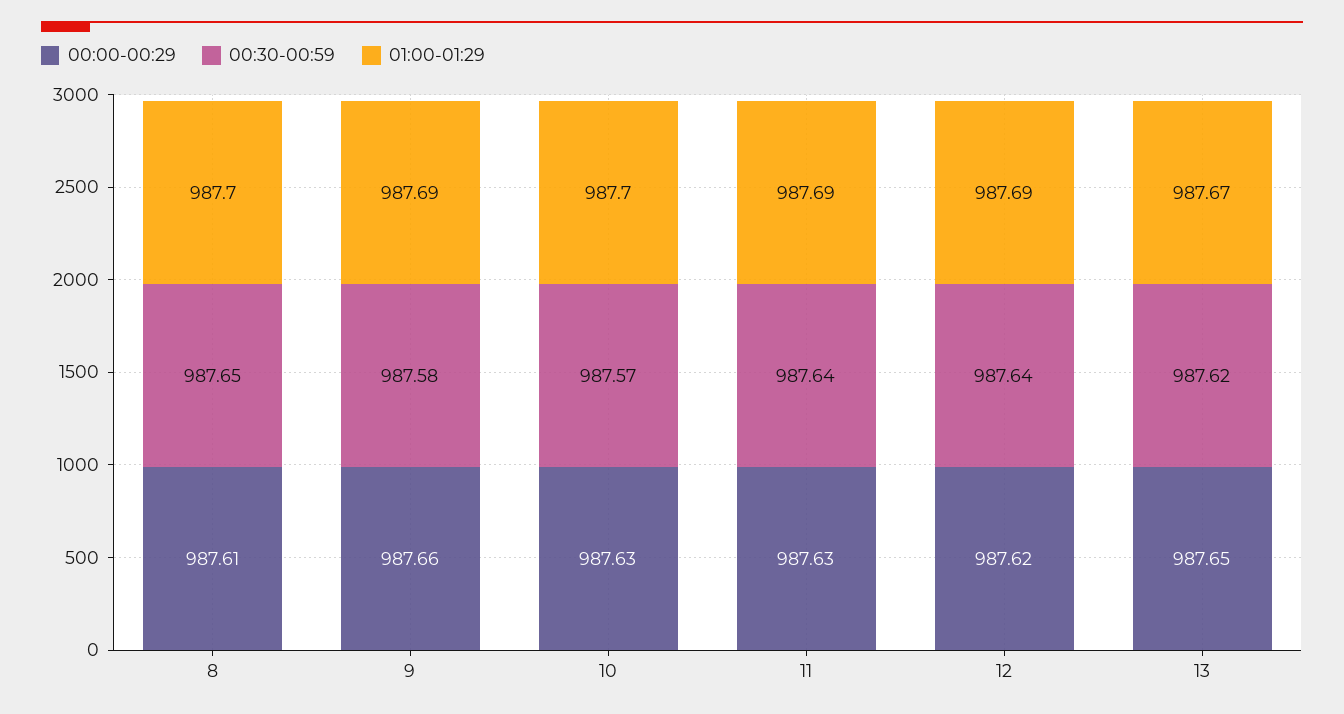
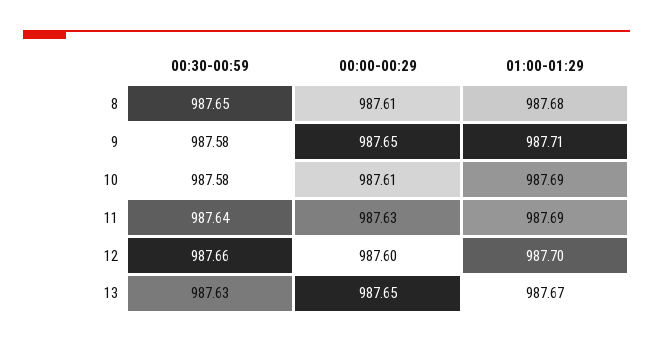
01:00-01:29, 8: 987.7 -> 987.68
00:00-00:29, 9: 987.66 -> 987.65
01:00-01:29, 9: 987.69 -> 987.71
00:00-00:29, 10: 987.63 -> 987.61
00:30-00:59, 10: 987.57 -> 987.58
01:00-01:29, 10: 987.7 -> 987.69
00:00-00:29, 12: 987.62 -> 987.6
00:30-00:59, 12: 987.64 -> 987.66
01:00-01:29, 12: 987.69 -> 987.7
00:30-00:59, 13: 987.62 -> 987.63

